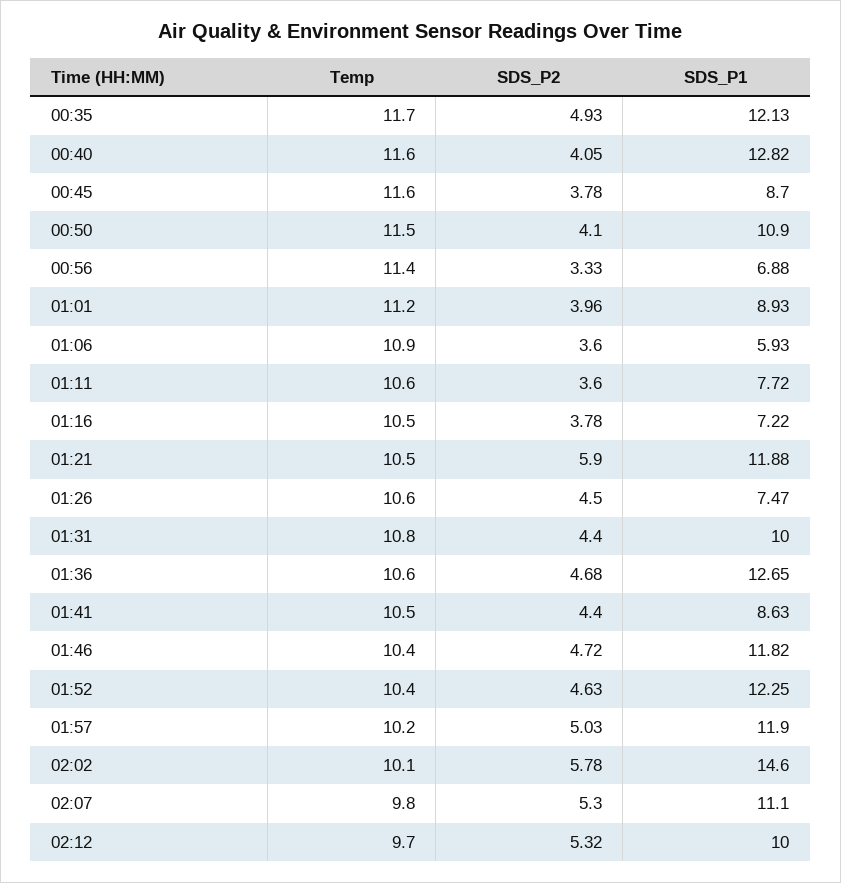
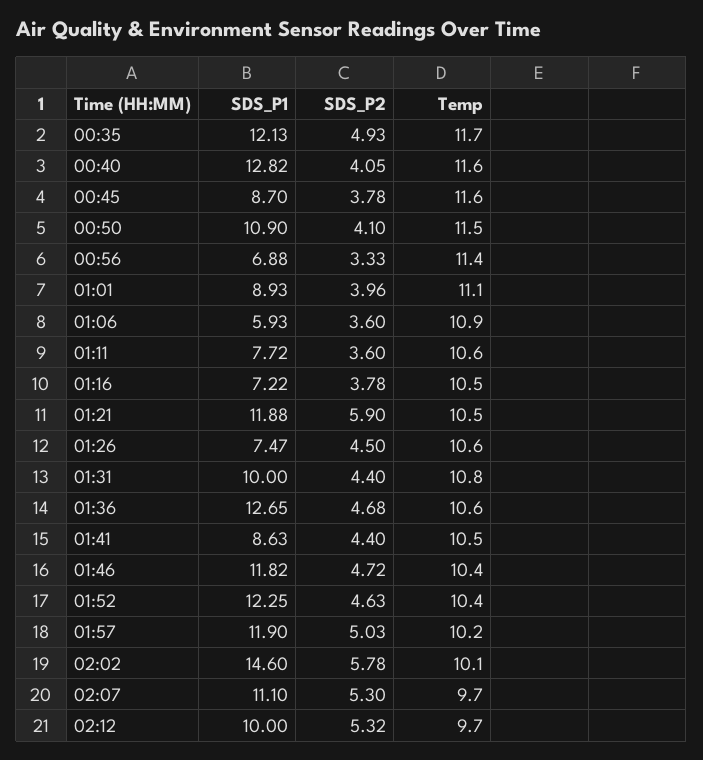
Temp, 01:01: 11.2 -> 11.1
Temp, 02:07: 9.8 -> 9.7

